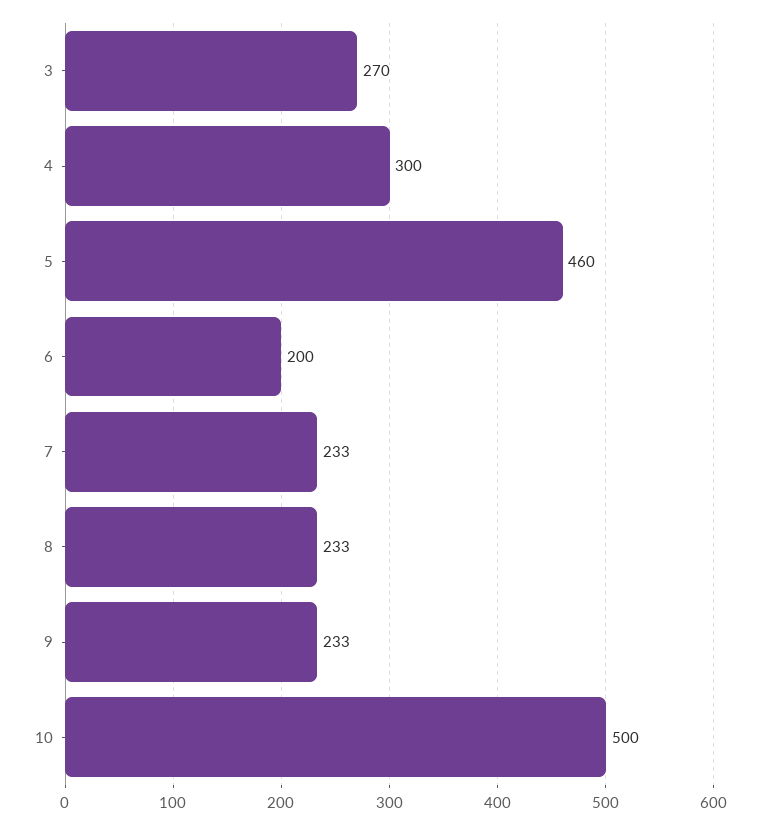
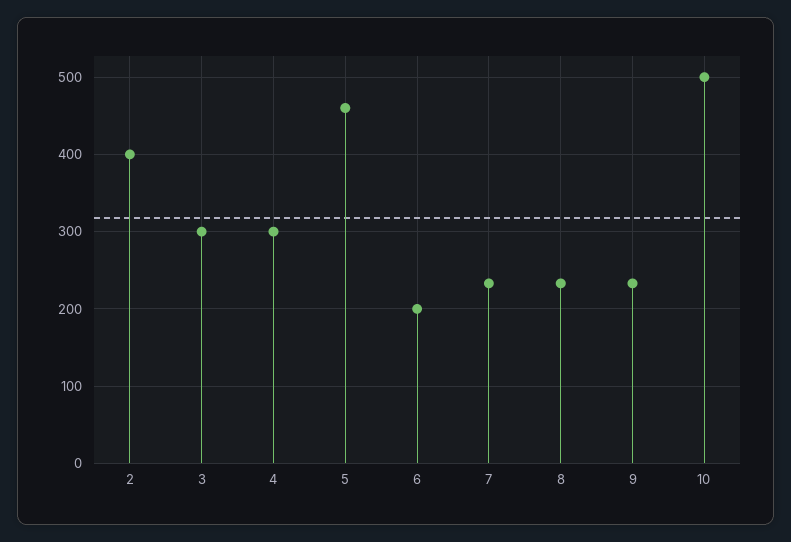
3: 270 -> 300
2: none -> 400

